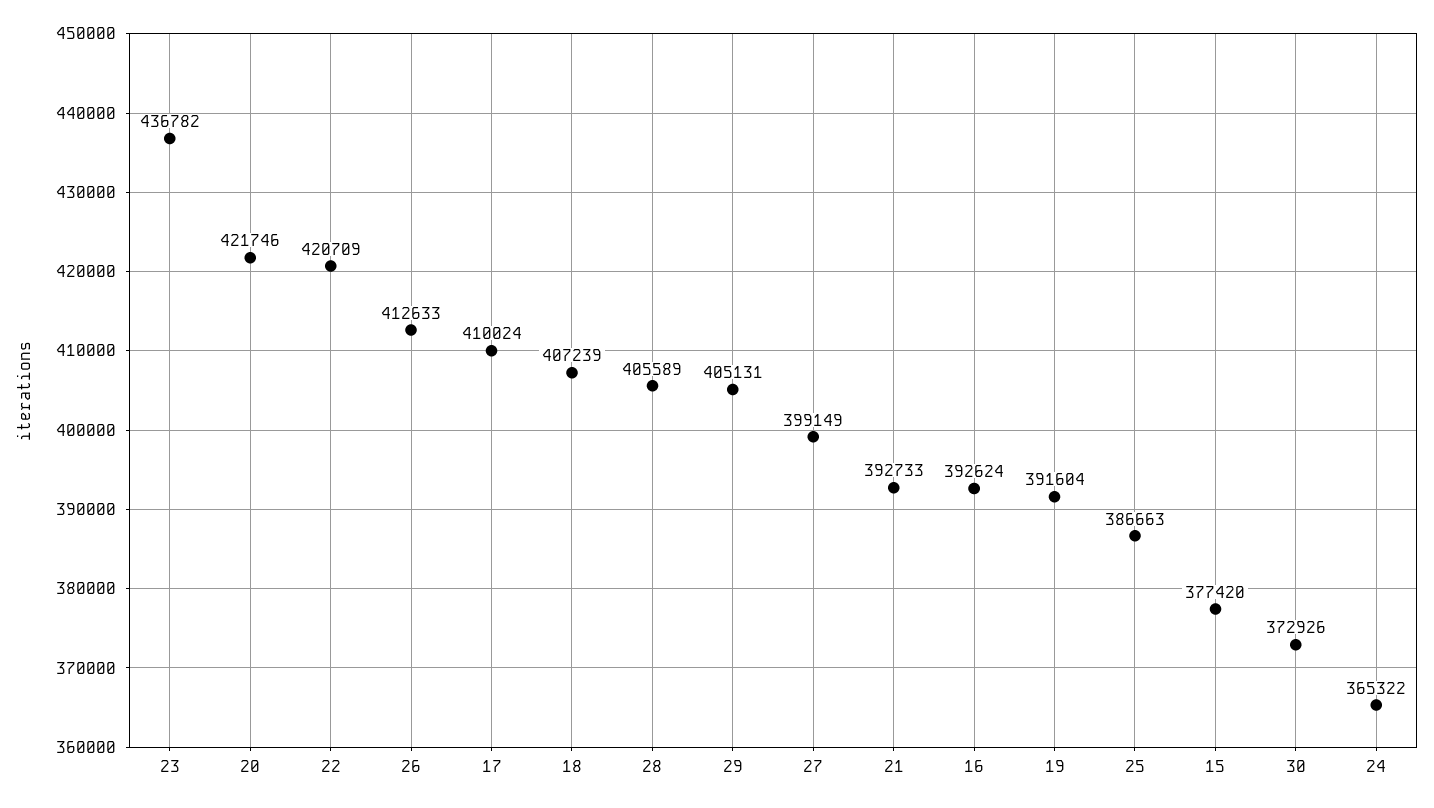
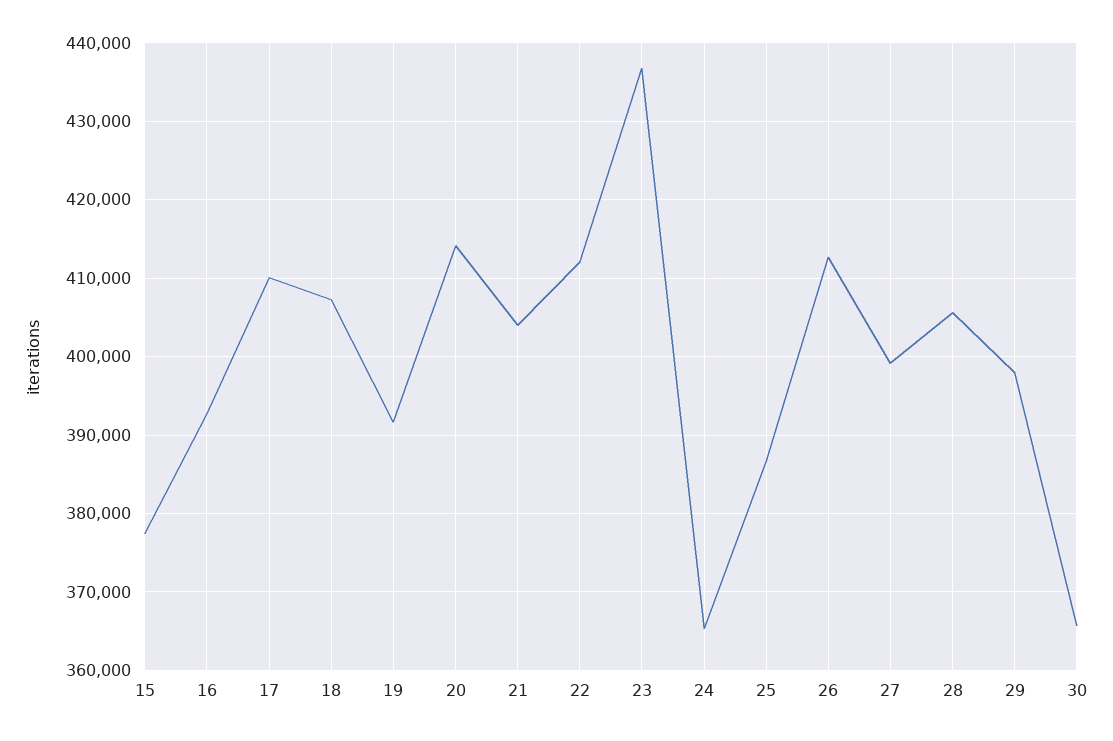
20: 421746 -> 414000
22: 420709 -> 412000
29: 405131 -> 398000
21: 392733 -> 404000
30: 372926 -> 366000

